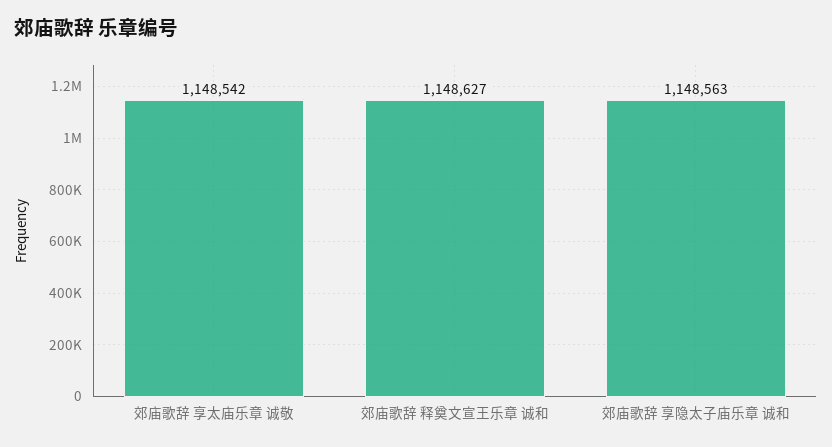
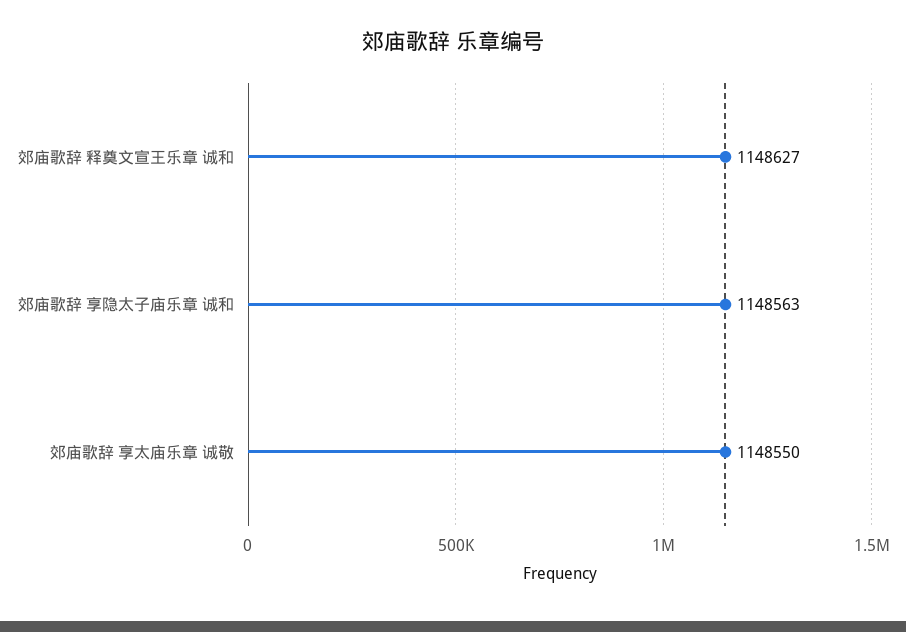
郊庙歌辞 享太庙乐章 诚敬: 1148542 -> 1148550

